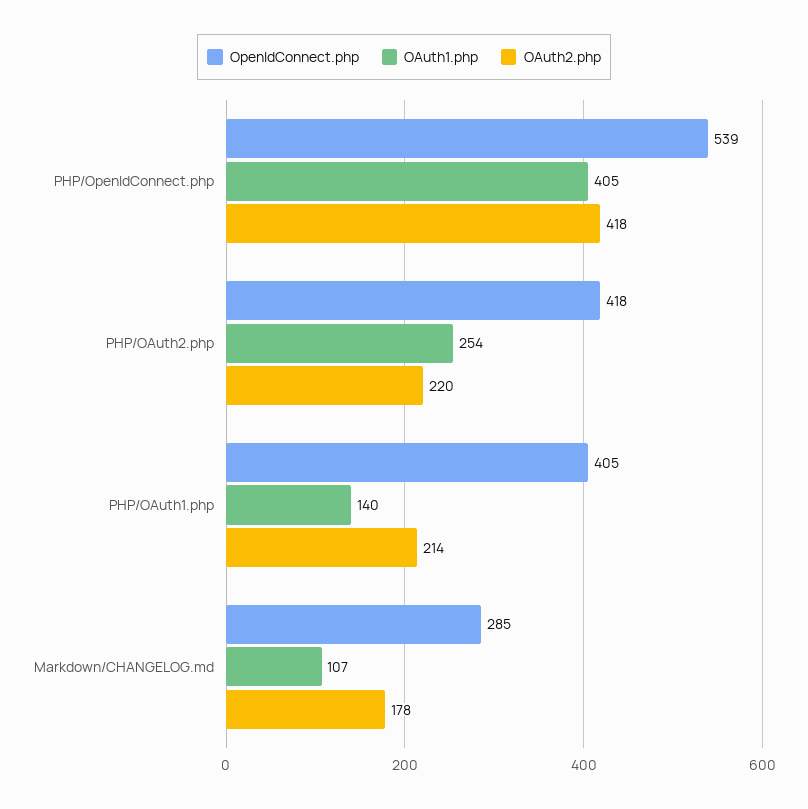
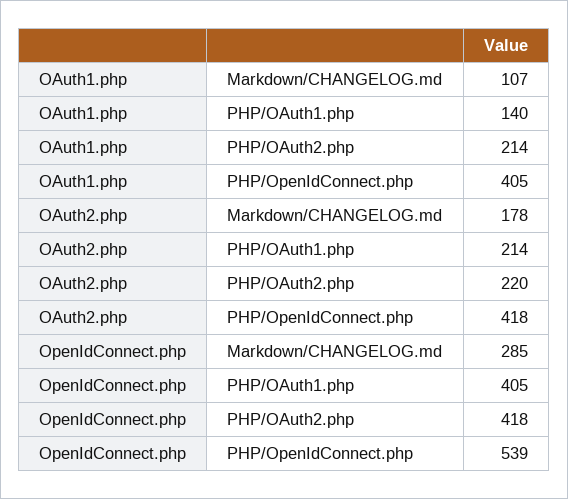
OAuth1.php, PHP/OAuth2.php: 254 -> 214

